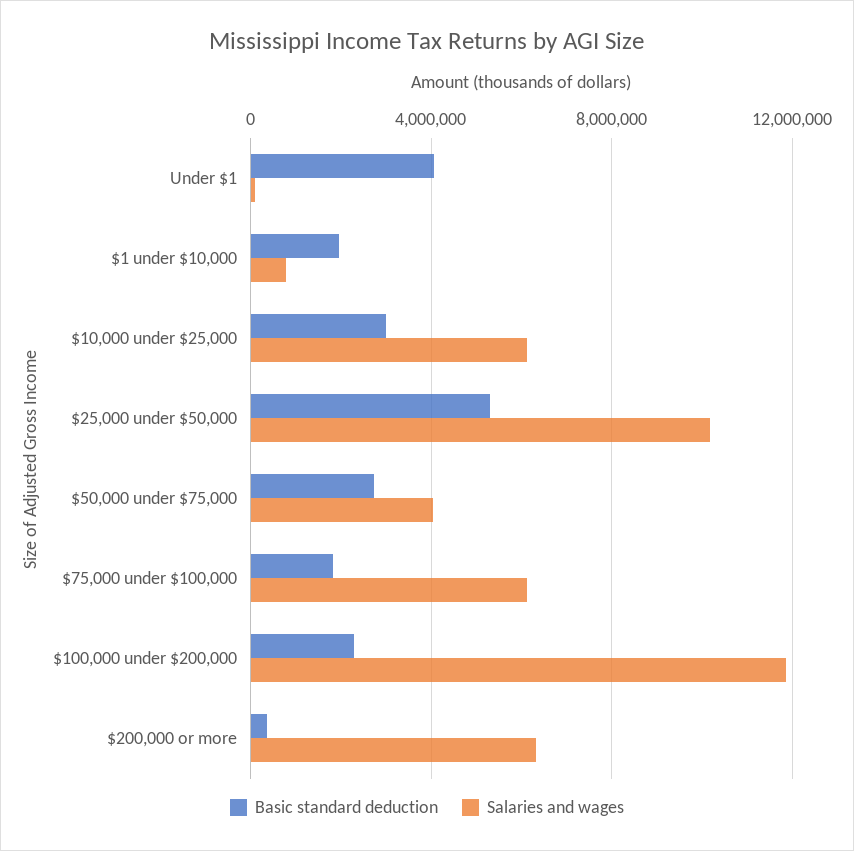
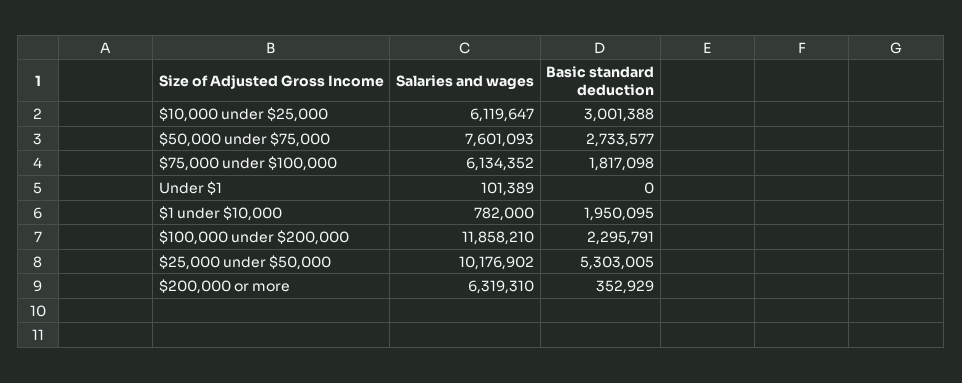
Basic standard deduction, Under $1: 4000000 -> 0
Salaries and wages, $50,000 under $75,000: 4000000 -> 7601093

